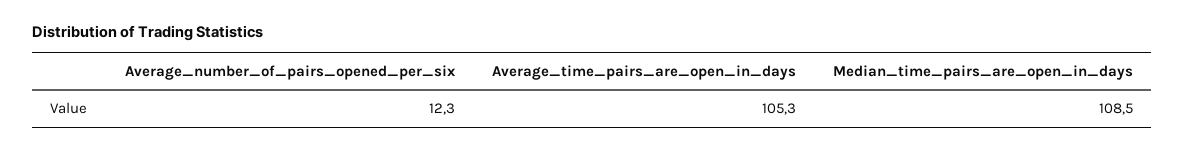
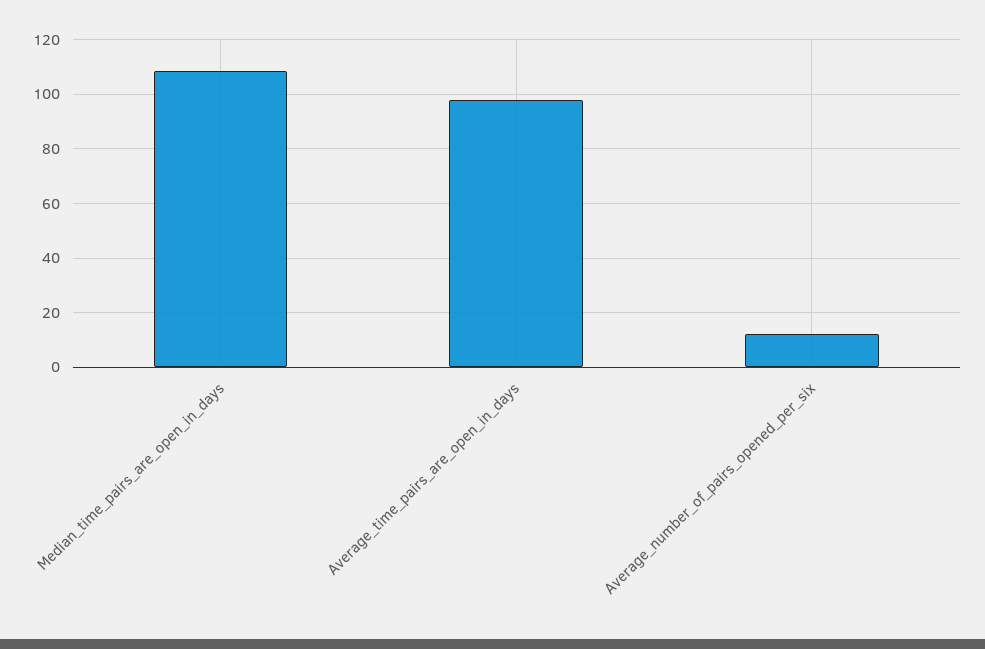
Average_time_pairs_are_open_in_days: 105.3 -> 97.5

